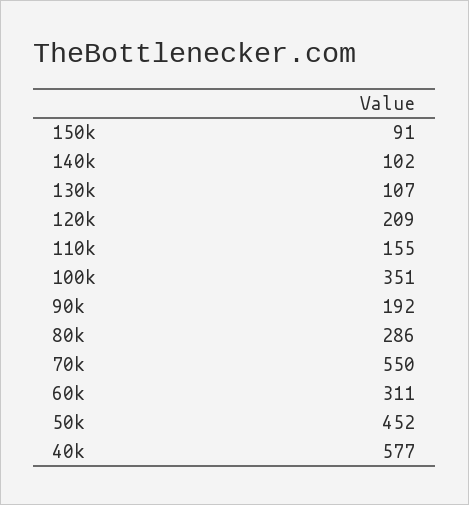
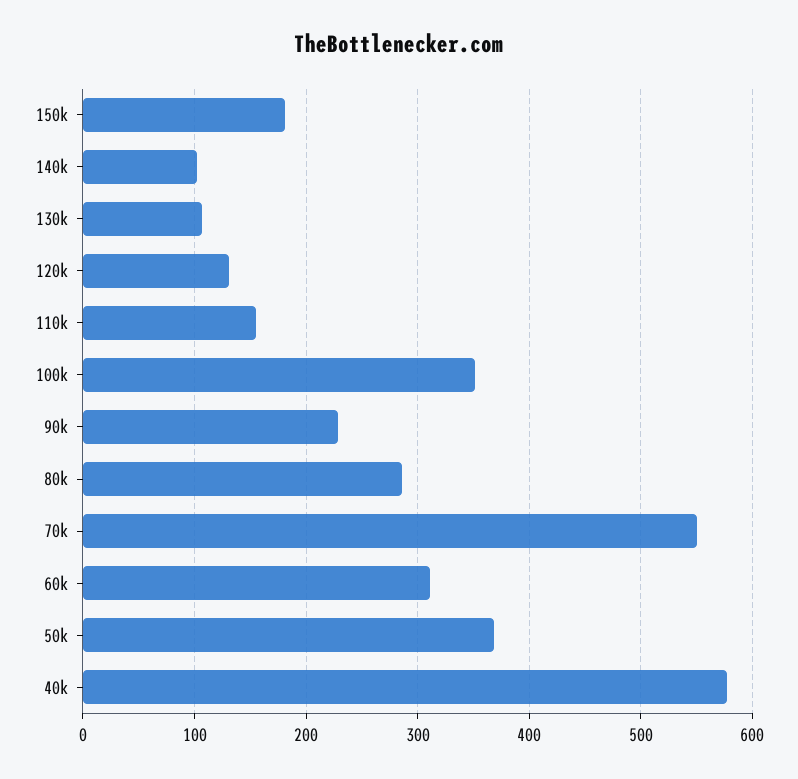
150k: 91 -> 180
120k: 209 -> 130
90k: 192 -> 230
50k: 452 -> 370

